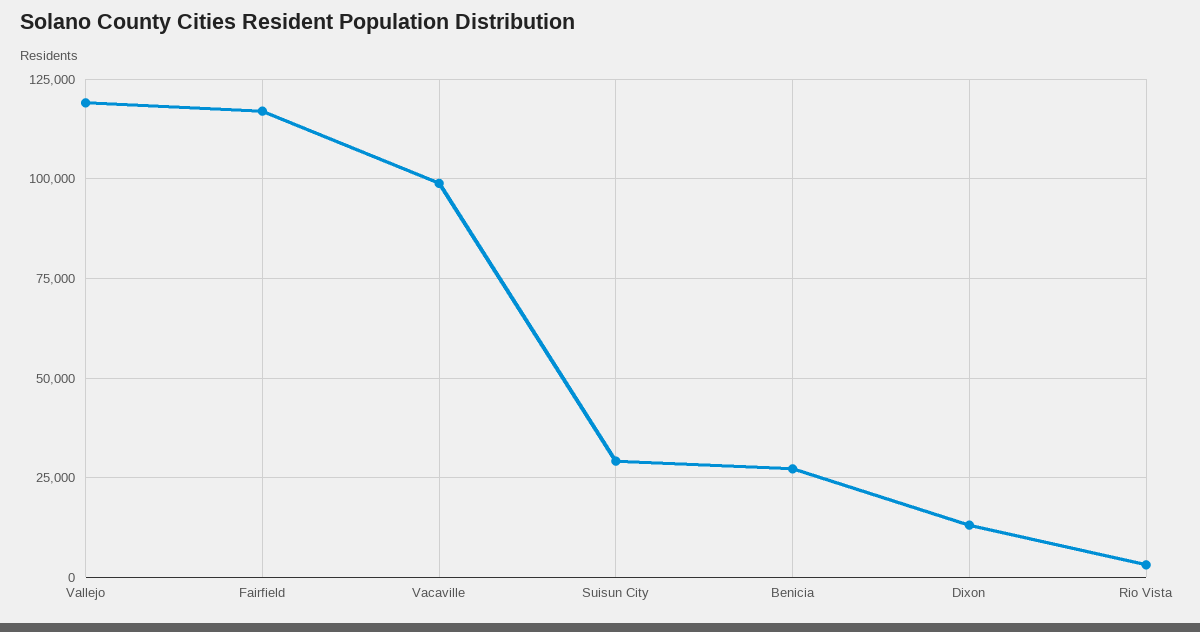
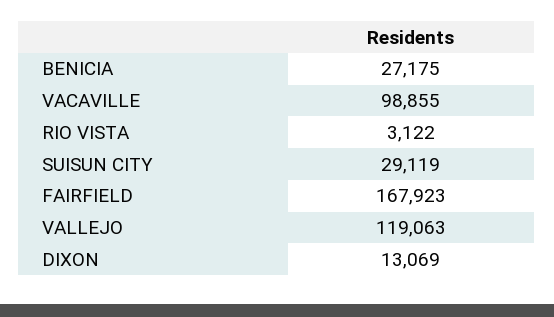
Fairfield: 117500 -> 167923

